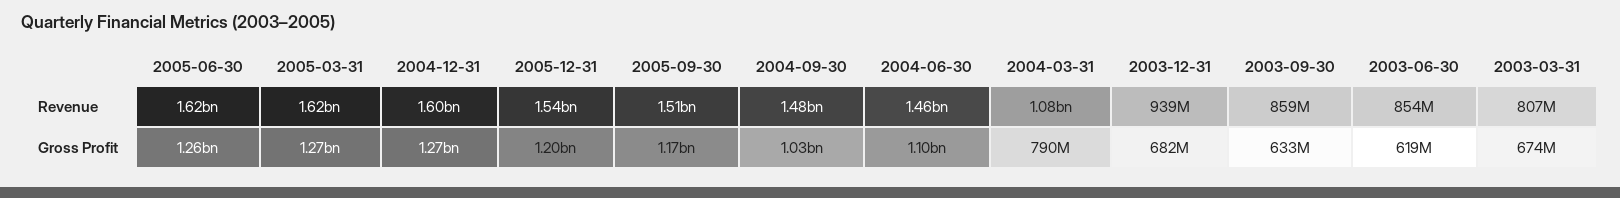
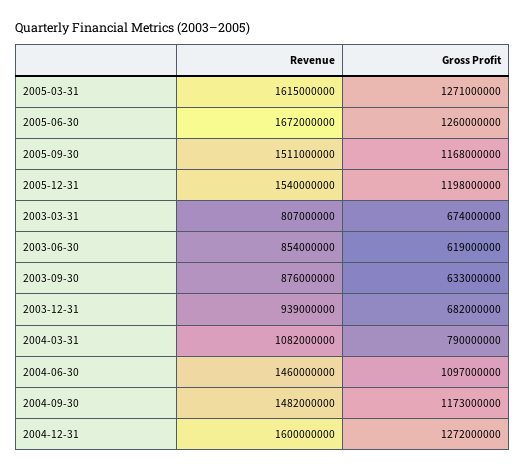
2005-06-30, Revenue: 1620000000 -> 1672000000
2003-09-30, Revenue: 859000000 -> 876000000
2004-09-30, Gross Profit: 1030000000 -> 1173000000

